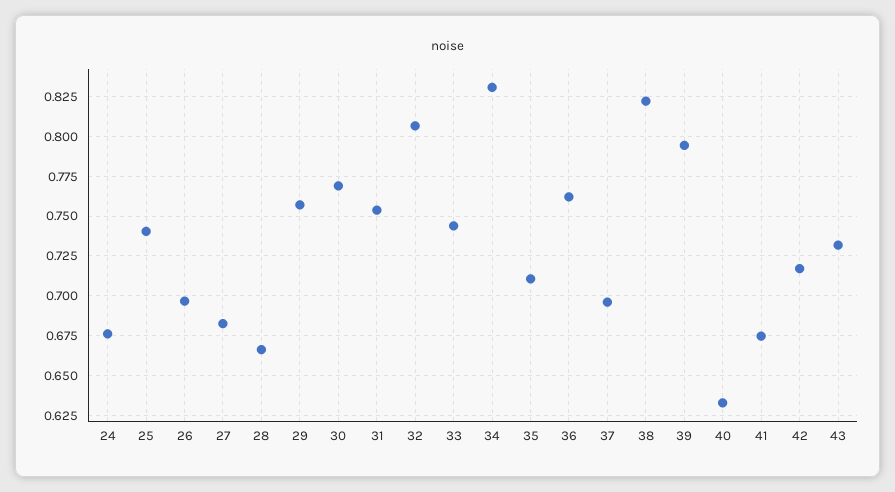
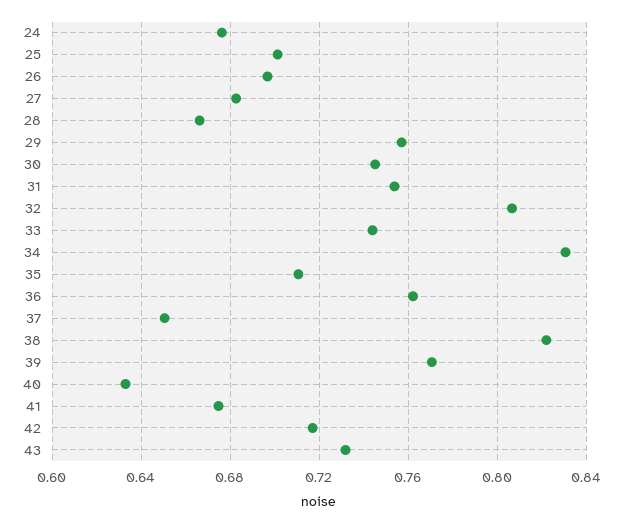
25: 0.74 -> 0.7
30: 0.77 -> 0.745
37: 0.695 -> 0.65
39: 0.795 -> 0.77

